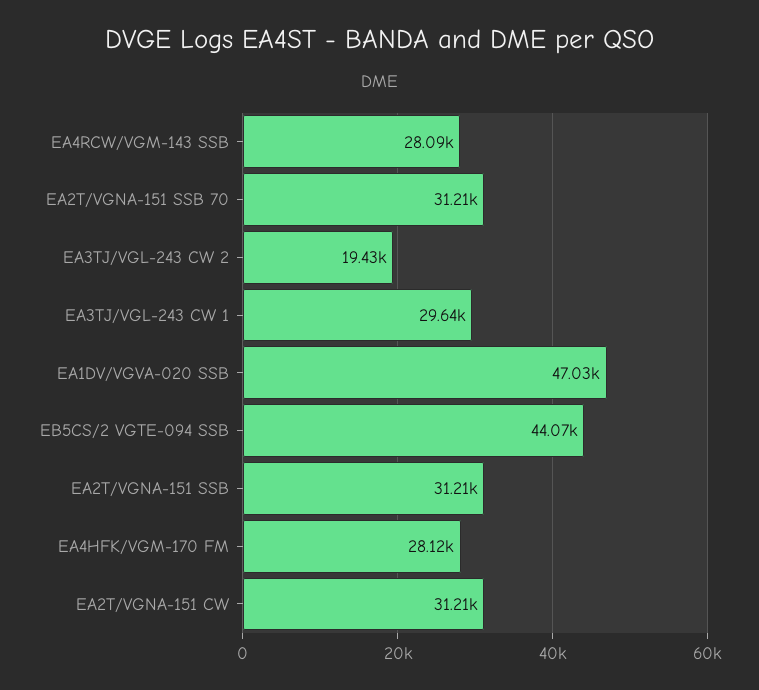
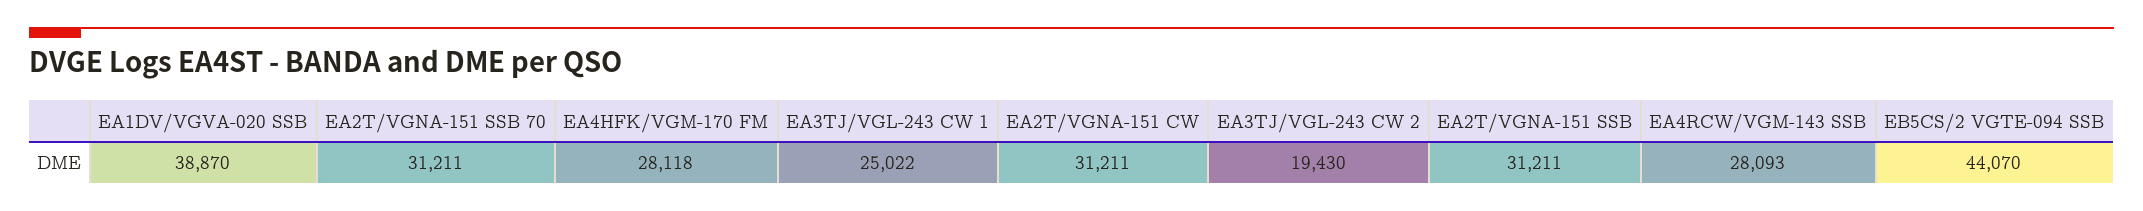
EA3TJ/VGL-243 CW 1: 29640 -> 25022
EA1DV/VGVA-020 SSB: 47030 -> 38870

